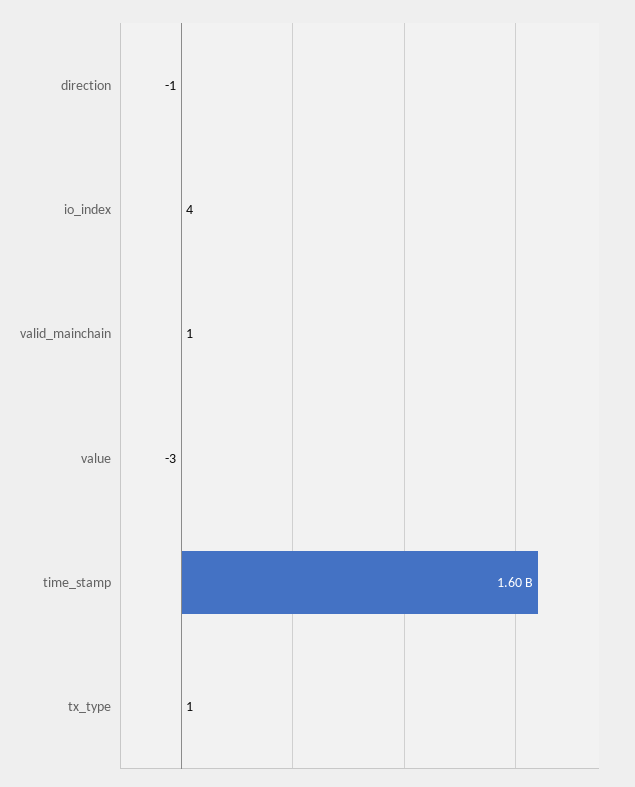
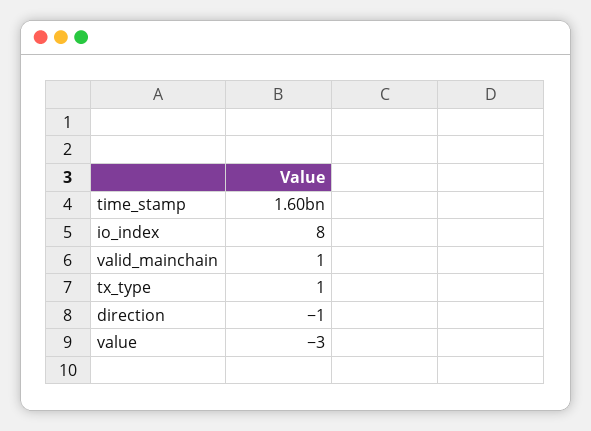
io_index: 4 -> 8

